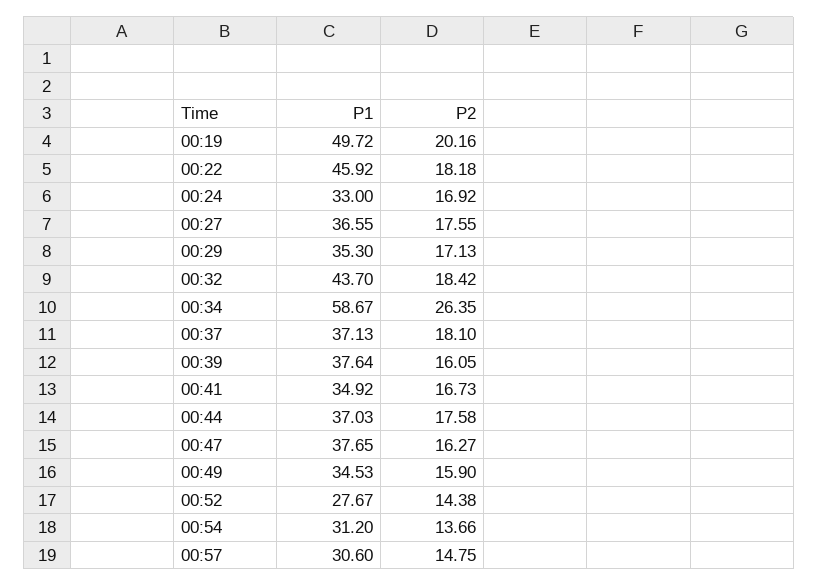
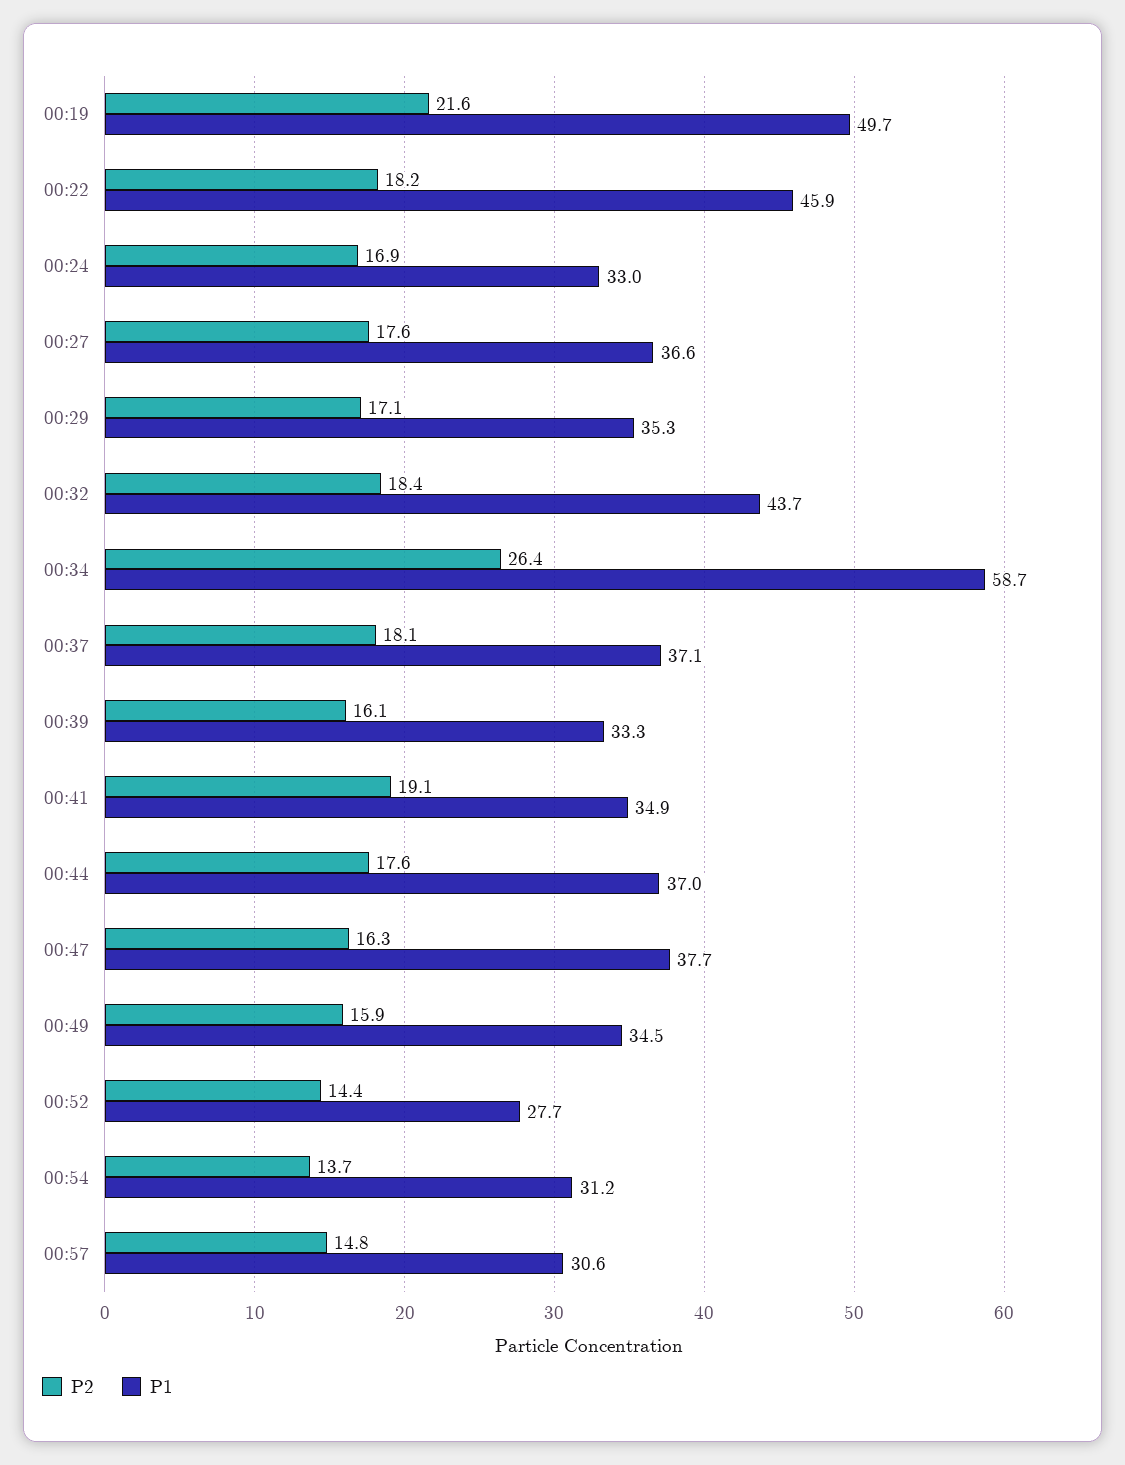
P2, 00:19: 20.16 -> 21.6
P1, 00:39: 37.64 -> 33.3
P2, 00:41: 16.73 -> 19.1

